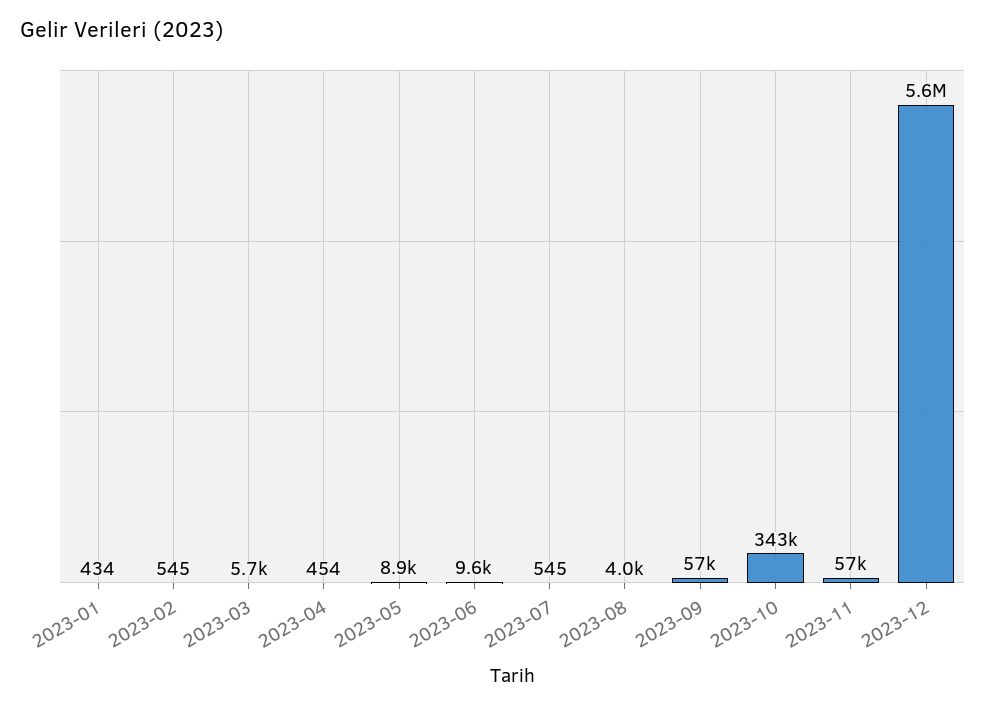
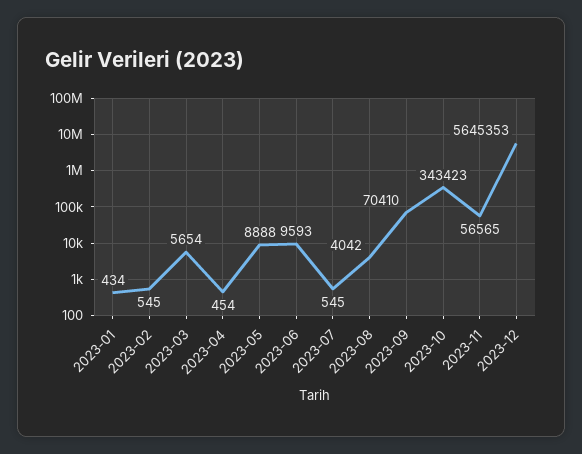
2023-09: 57000 -> 70410

